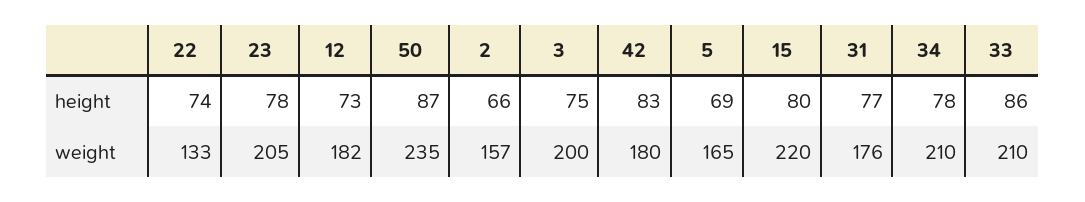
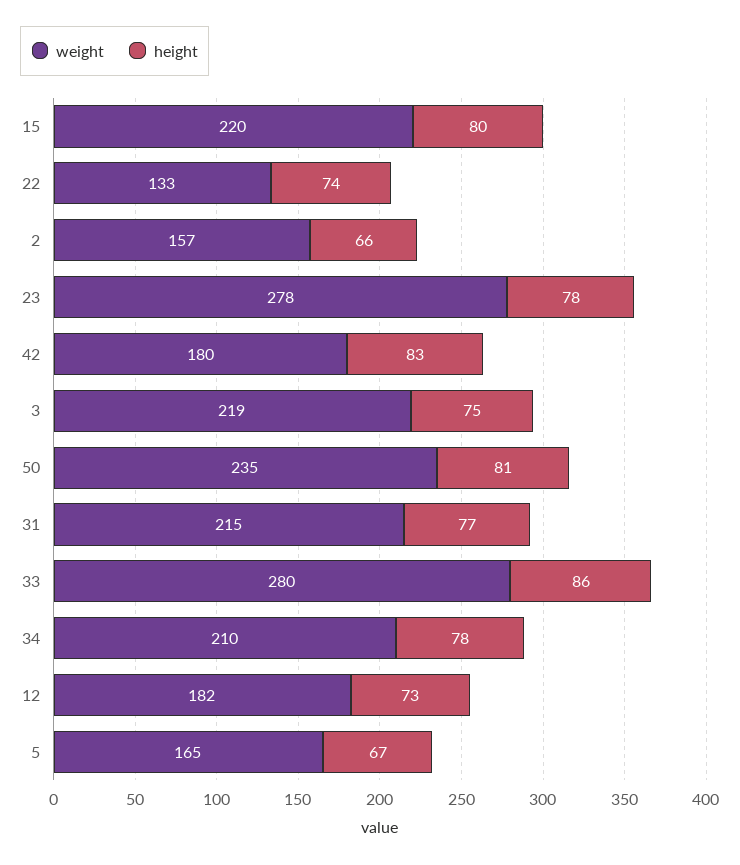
height, 50: 87 -> 81
height, 5: 69 -> 67
weight, 23: 205 -> 278
weight, 3: 200 -> 219
weight, 31: 176 -> 215
weight, 33: 210 -> 280

